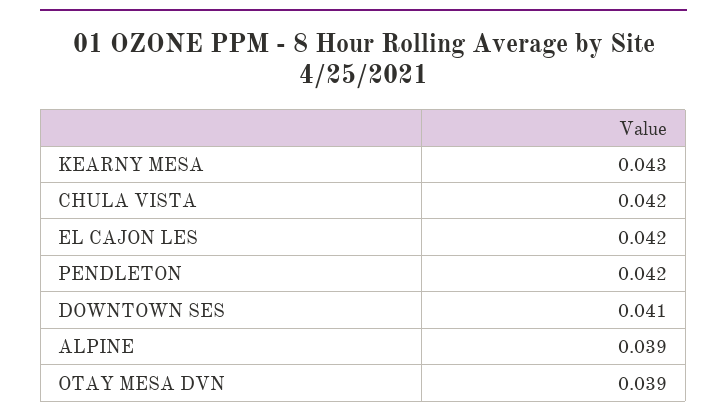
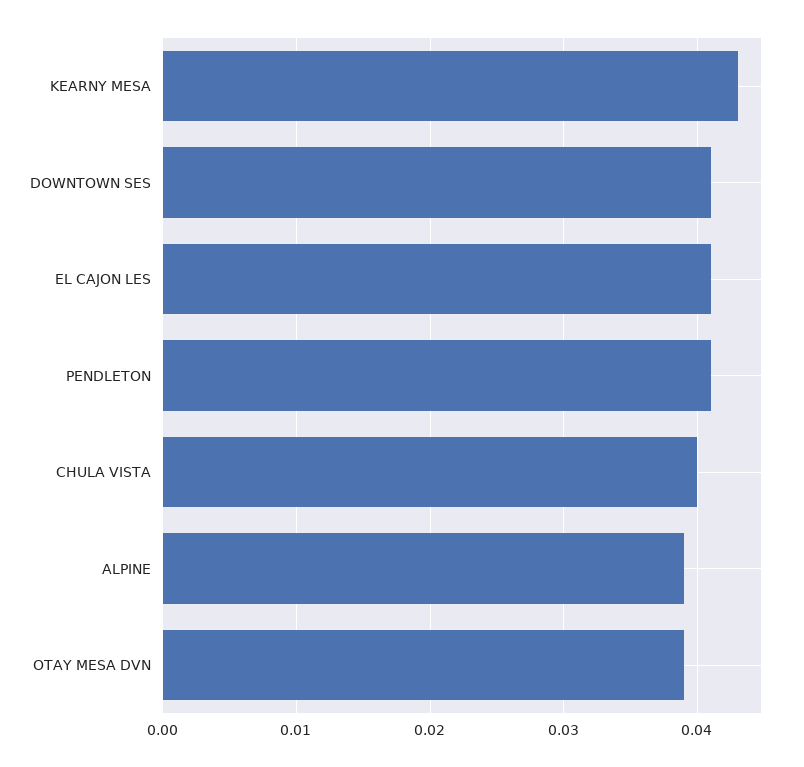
CHULA VISTA: 0.042 -> 0.04
EL CAJON LES: 0.042 -> 0.041
PENDLETON: 0.042 -> 0.041

